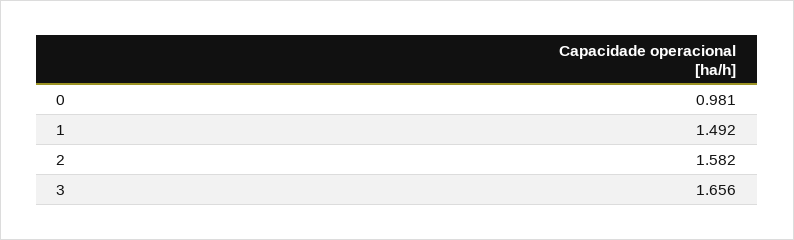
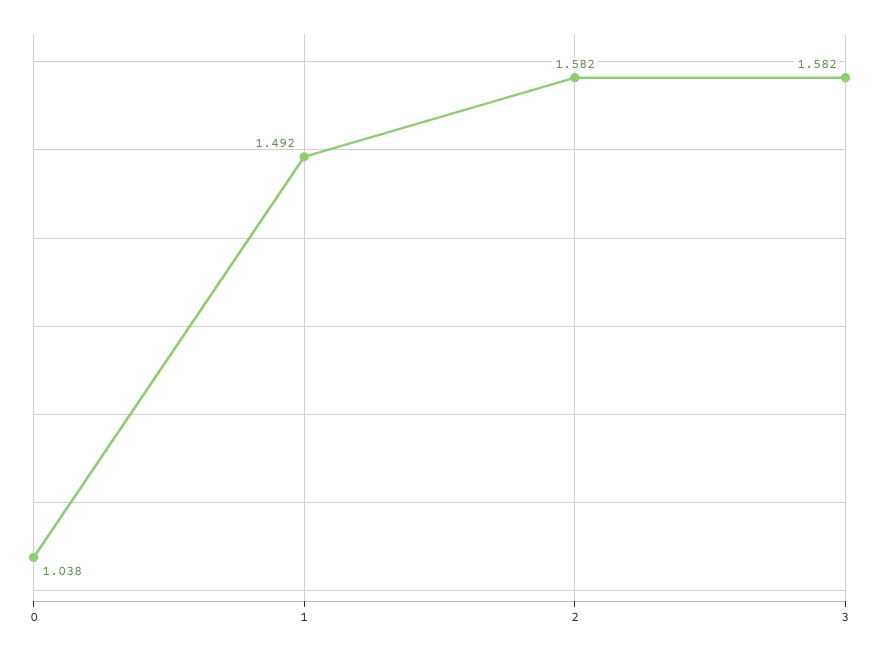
0: 0.981 -> 1.038
3: 1.656 -> 1.582

